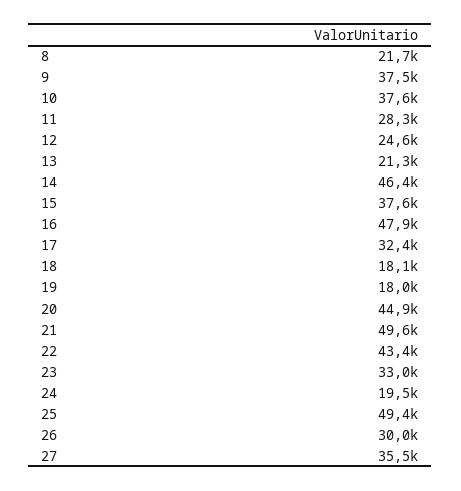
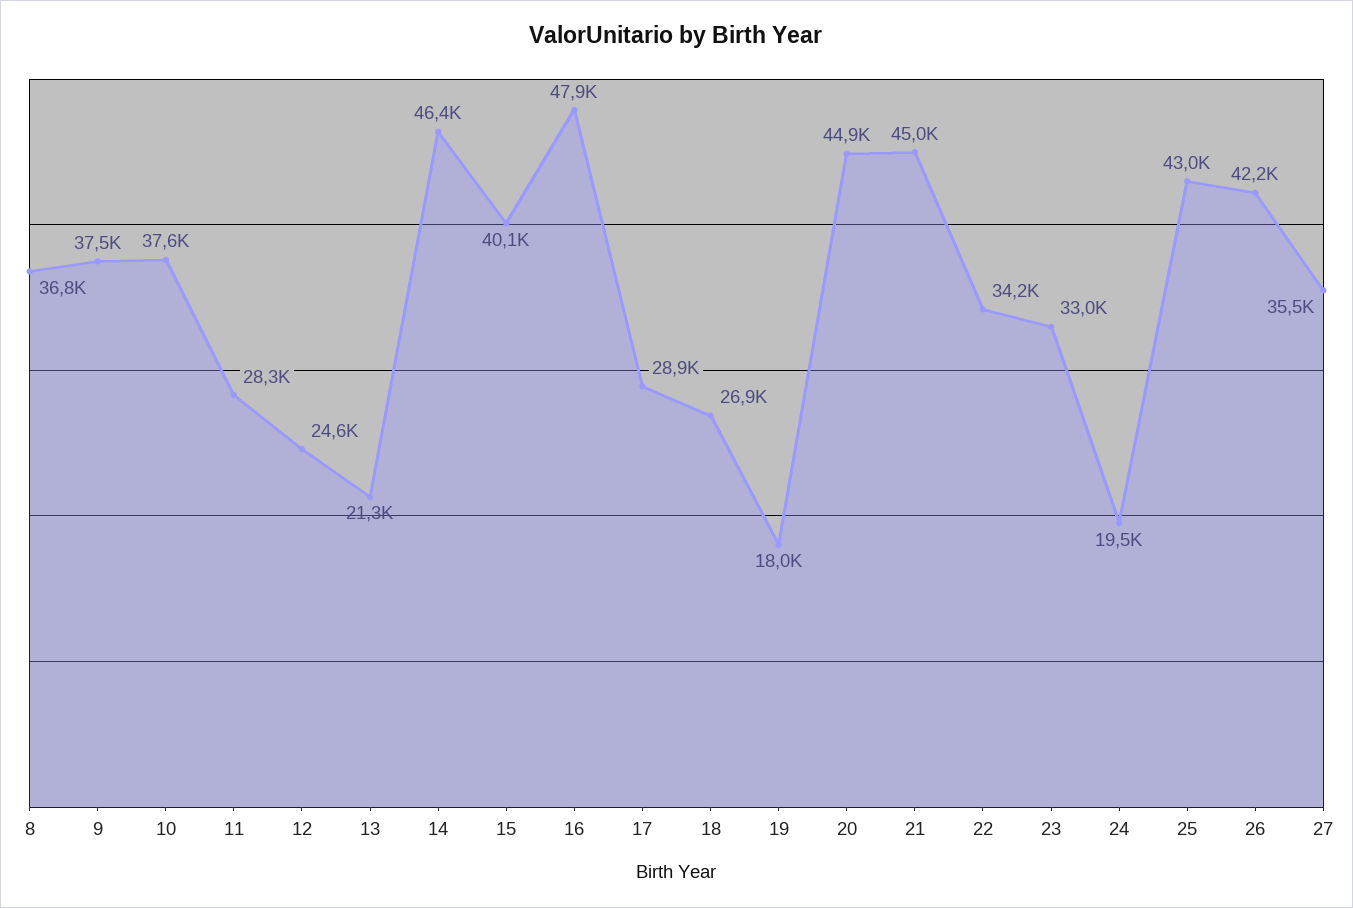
8: 21700 -> 36800
15: 37600 -> 40100
17: 32400 -> 28900
18: 18100 -> 26900
21: 49600 -> 45000
22: 43400 -> 34200
25: 49400 -> 43000
26: 30000 -> 42200

